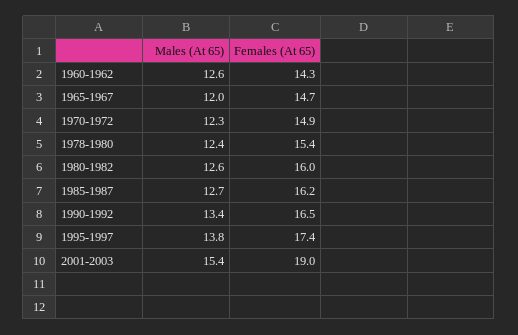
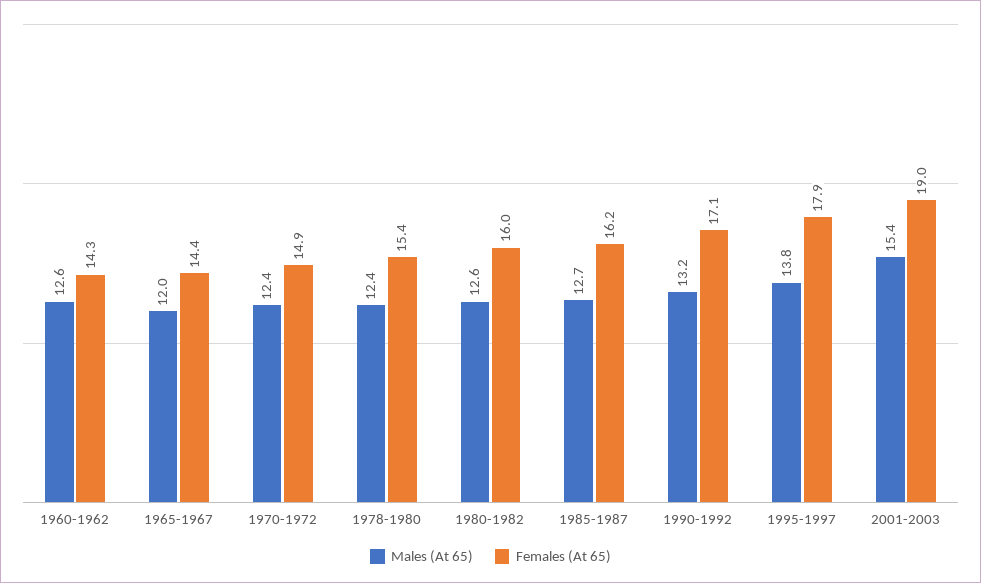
Females (At 65), 1965-1967: 14.7 -> 14.4
Males (At 65), 1970-1972: 12.3 -> 12.4
Males (At 65), 1990-1992: 13.4 -> 13.2
Females (At 65), 1990-1992: 16.5 -> 17.1
Females (At 65), 1995-1997: 17.4 -> 17.9

